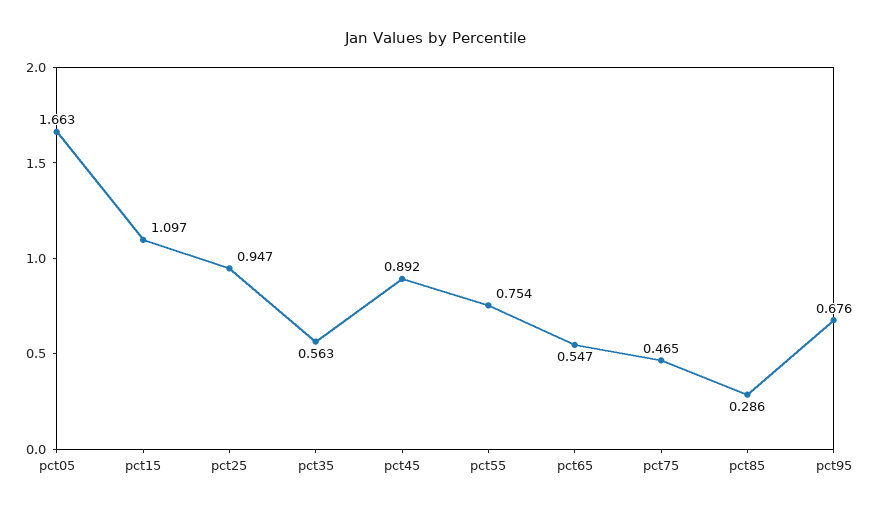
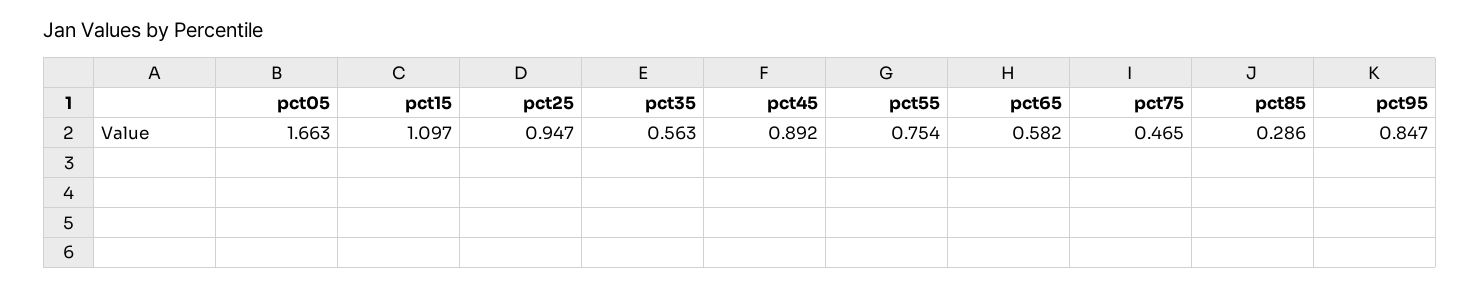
pct65: 0.547 -> 0.582
pct95: 0.676 -> 0.847

